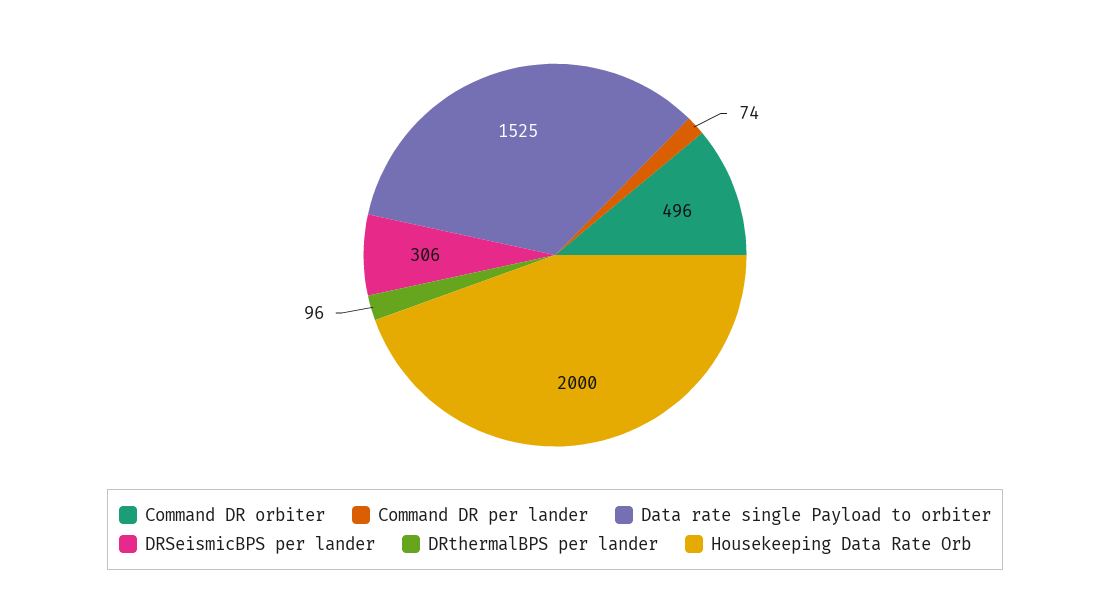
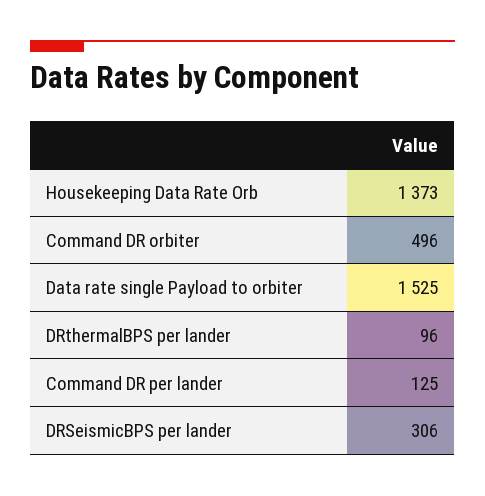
Command DR per lander: 74 -> 125
Housekeeping Data Rate Orb: 2000 -> 1373

